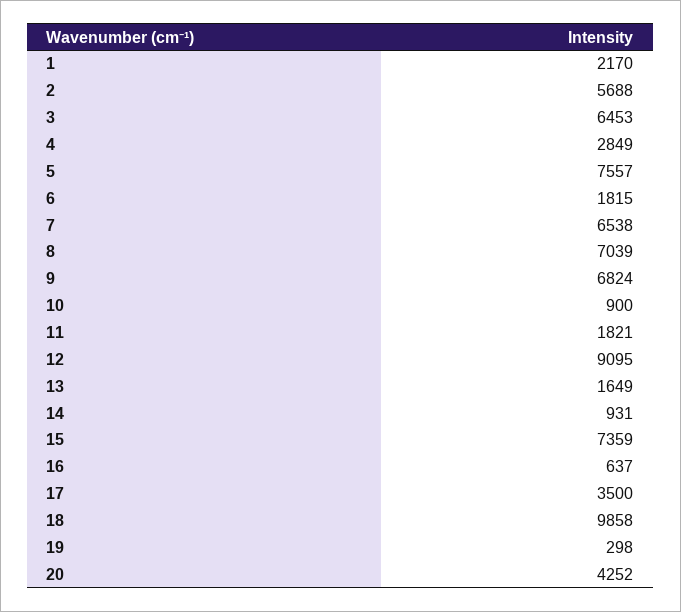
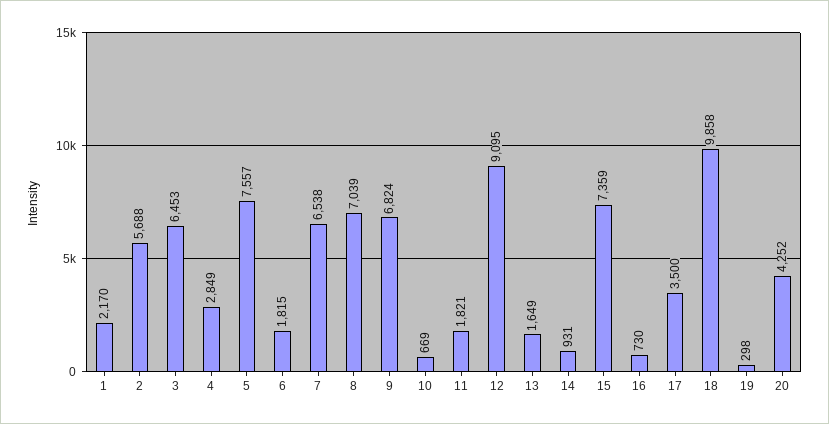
10: 900 -> 669
16: 637 -> 730

